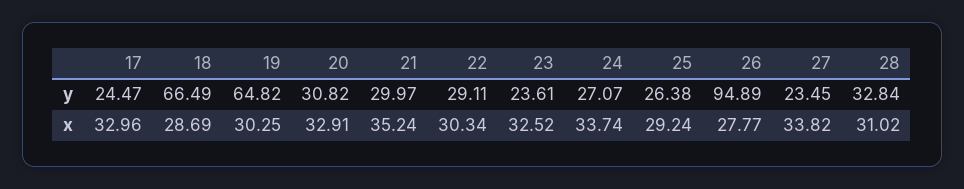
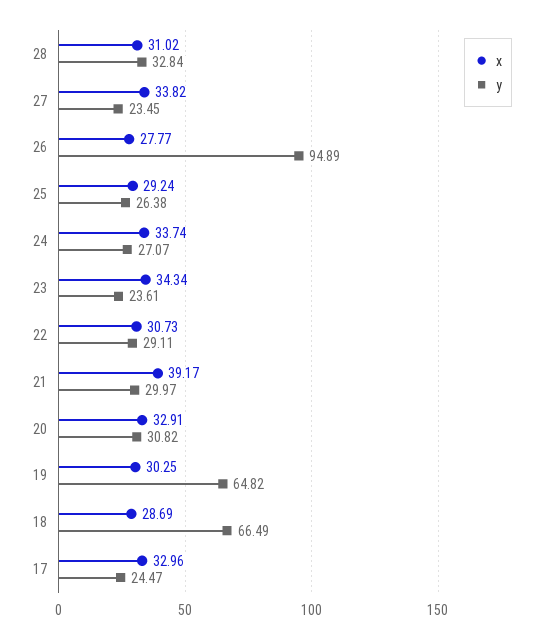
x, 21: 35.24 -> 39.17
x, 22: 30.34 -> 30.73
x, 23: 32.52 -> 34.34

